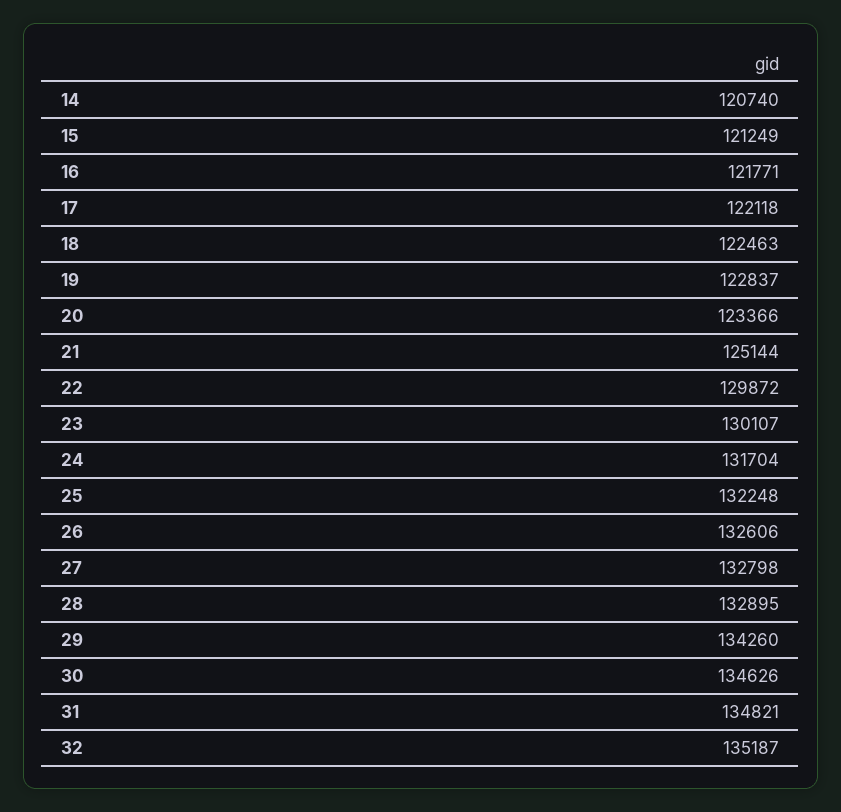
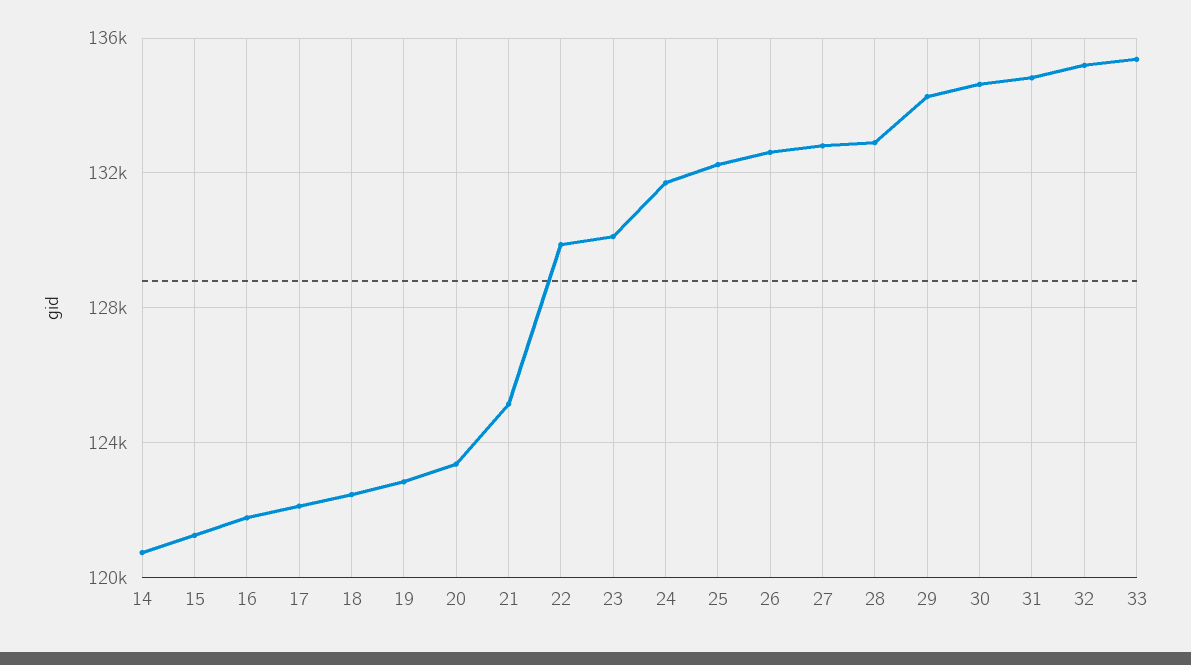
33: none -> 135500

